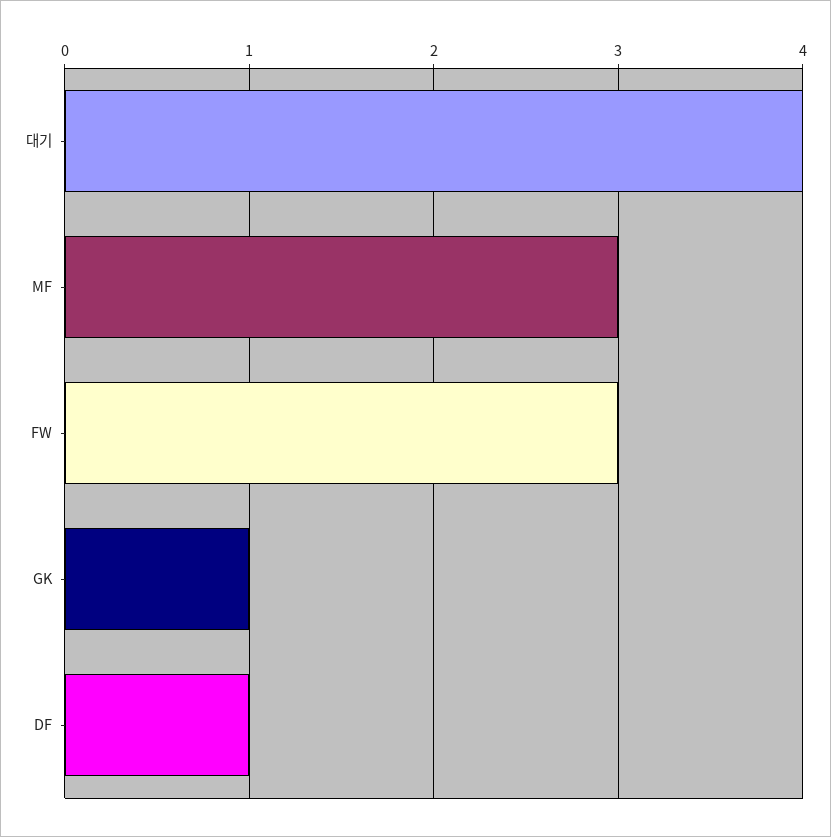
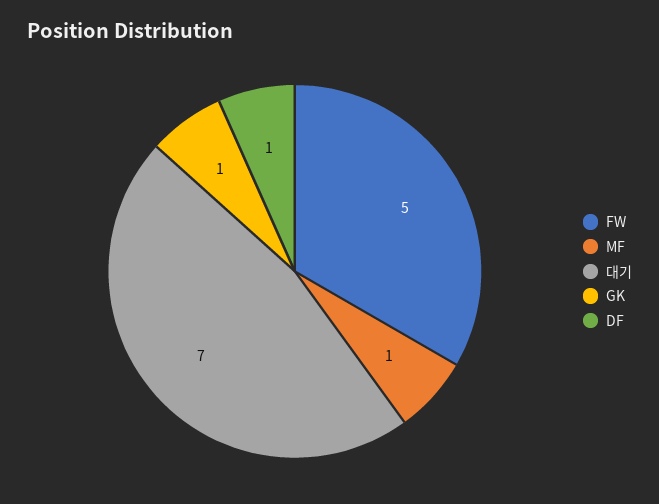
대기: 4 -> 7
MF: 3 -> 1
FW: 3 -> 5

